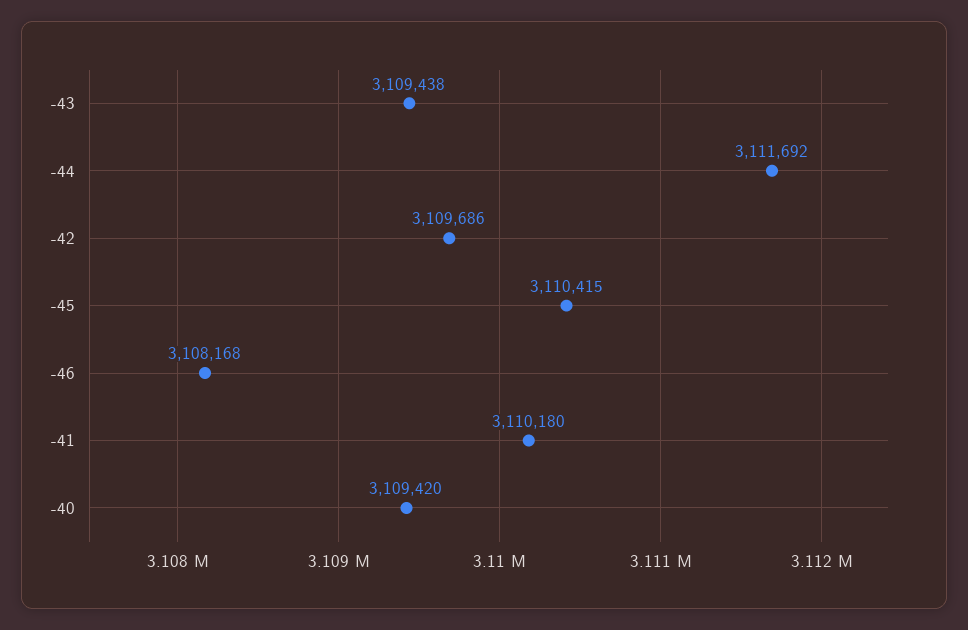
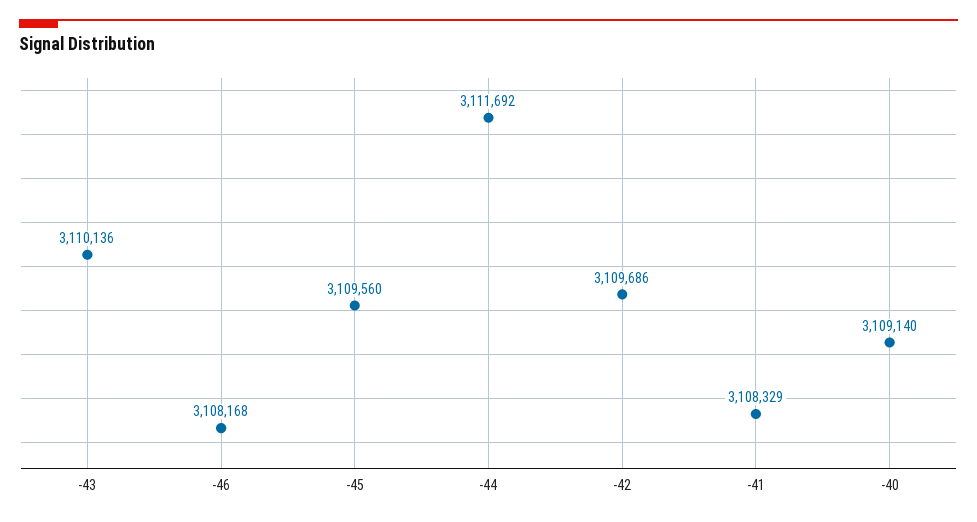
-43: 3109438 -> 3110136
-45: 3110415 -> 3109560
-41: 3110180 -> 3108329
-40: 3109420 -> 3109140

